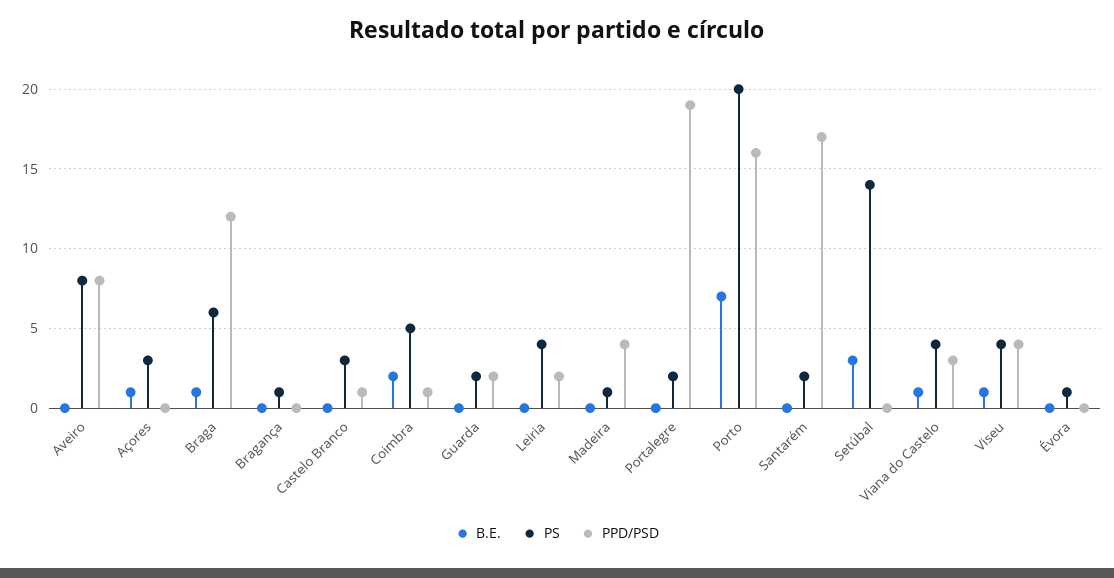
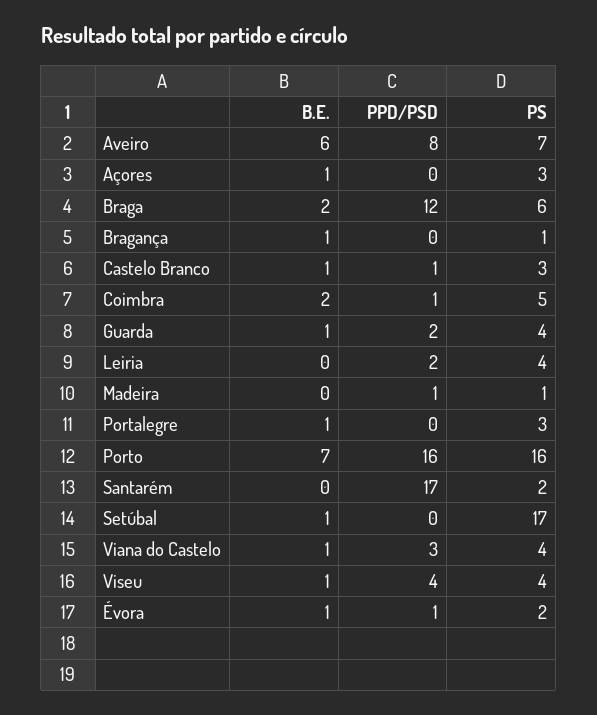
B.E., Aveiro: 0 -> 6
PS, Aveiro: 8 -> 7
B.E., Braga: 1 -> 2
B.E., Bragança: 0 -> 1
B.E., Castelo Branco: 0 -> 1
B.E., Guarda: 0 -> 1
PS, Guarda: 2 -> 4
PPD/PSD, Madeira: 4 -> 1
B.E., Portalegre: 0 -> 1
PS, Portalegre: 2 -> 3
PPD/PSD, Portalegre: 19 -> 0
PS, Porto: 20 -> 16
B.E., Setúbal: 3 -> 1
PS, Setúbal: 14 -> 17
B.E., Évora: 0 -> 1
PS, Évora: 1 -> 2
PPD/PSD, Évora: 0 -> 1

